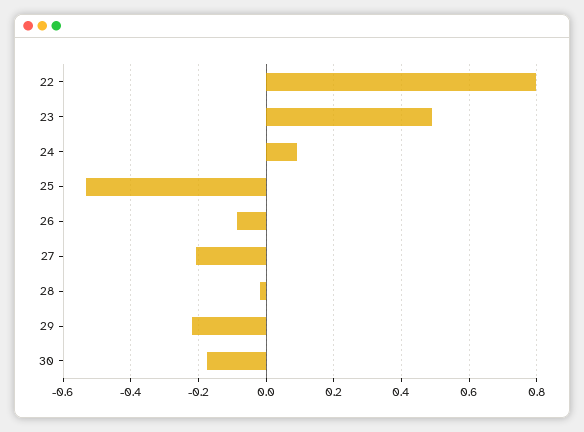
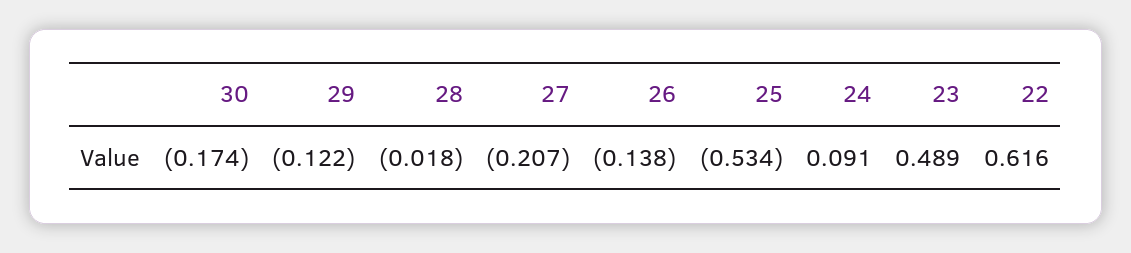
22: 0.8 -> 0.616
26: -0.08 -> -0.138
29: -0.22 -> -0.122

